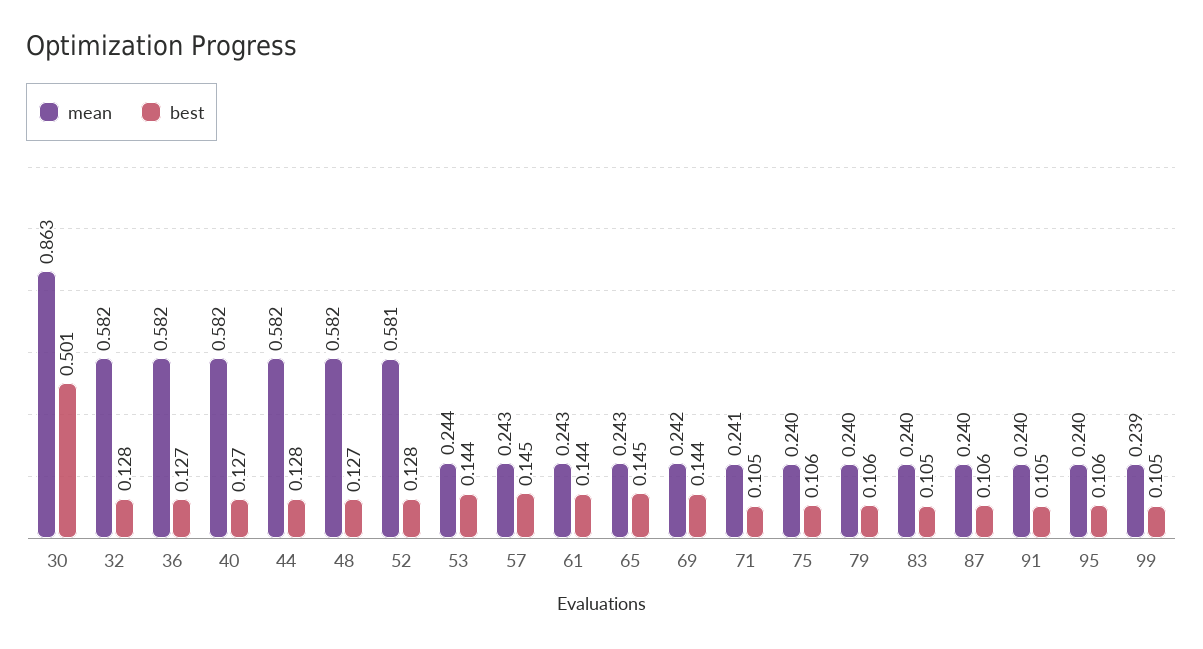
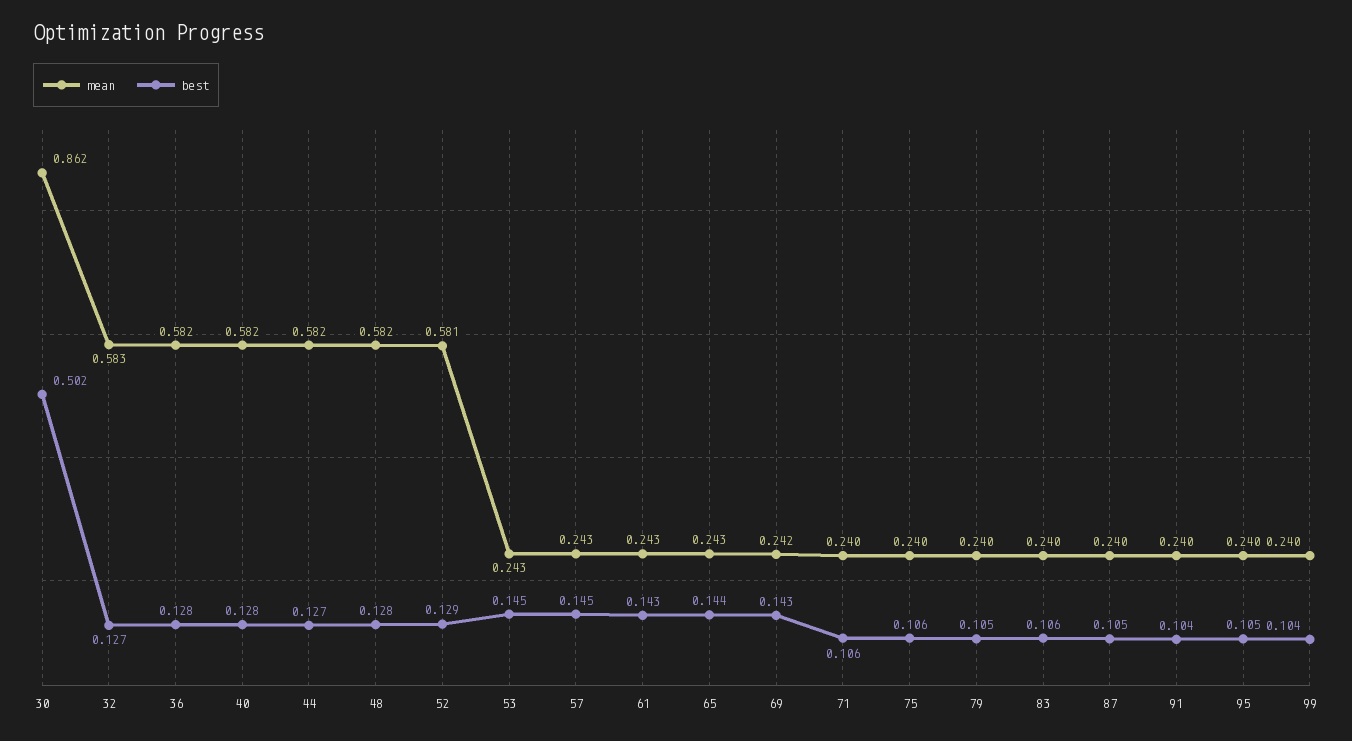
mean, 30: 0.863 -> 0.862
best, 30: 0.501 -> 0.502
mean, 32: 0.582 -> 0.583
best, 32: 0.128 -> 0.127
best, 36: 0.127 -> 0.128
best, 40: 0.127 -> 0.128
best, 44: 0.128 -> 0.127
best, 48: 0.127 -> 0.128
best, 52: 0.128 -> 0.129
mean, 53: 0.244 -> 0.243
best, 53: 0.144 -> 0.145
best, 61: 0.144 -> 0.143
best, 65: 0.145 -> 0.144
best, 69: 0.144 -> 0.143
mean, 71: 0.241 -> 0.24
best, 71: 0.105 -> 0.106
best, 79: 0.106 -> 0.105
best, 83: 0.105 -> 0.106
best, 87: 0.106 -> 0.105
best, 91: 0.105 -> 0.104
best, 95: 0.106 -> 0.105
mean, 99: 0.239 -> 0.24
best, 99: 0.105 -> 0.104

